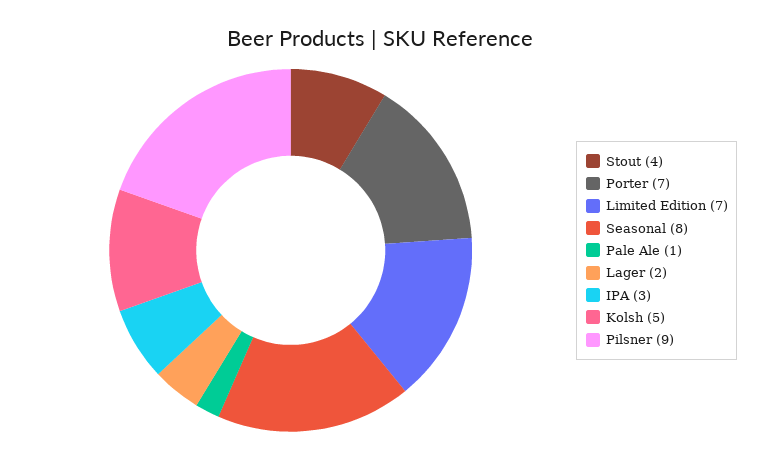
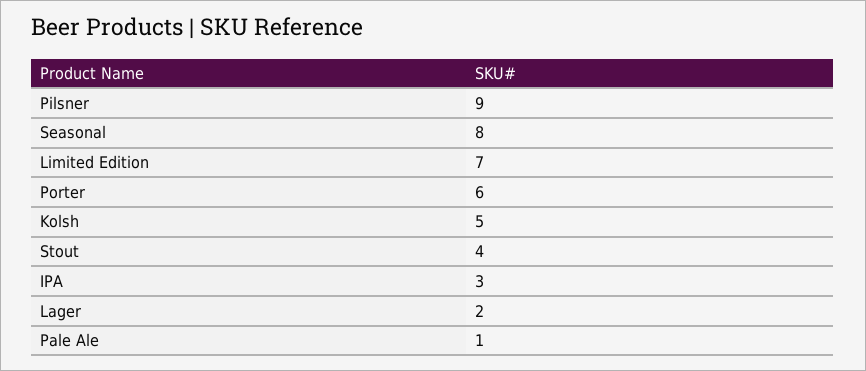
Porter: 7 -> 6

